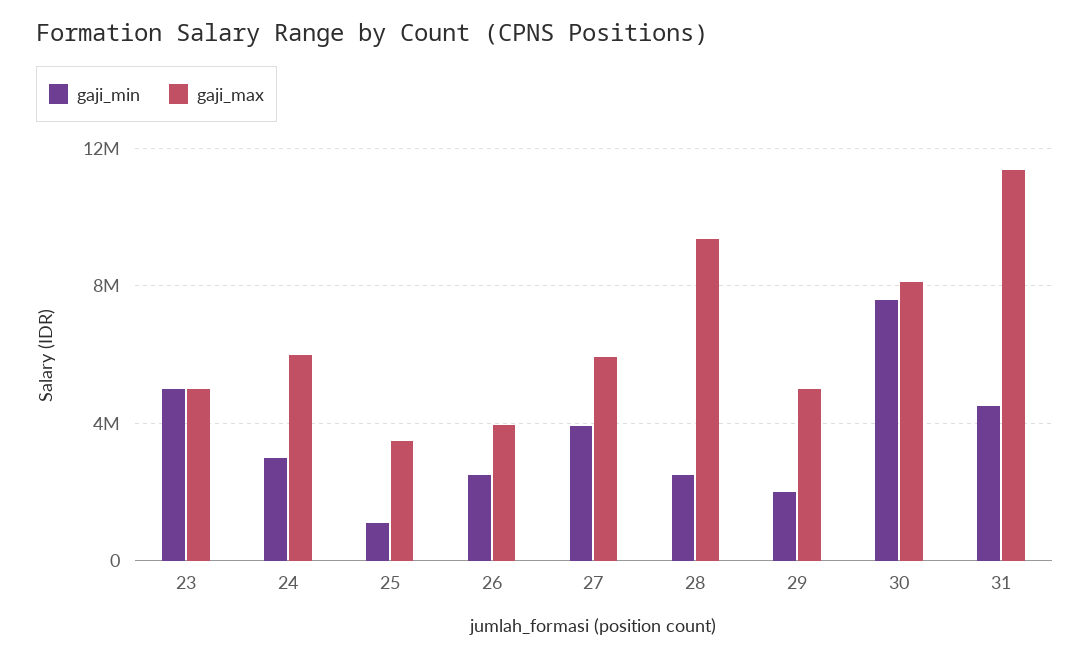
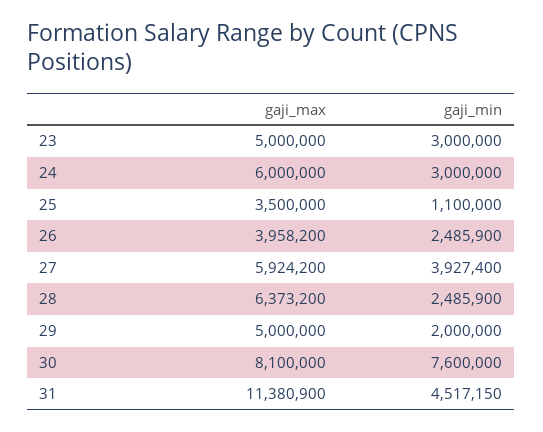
gaji_min, 23: 5000000 -> 3000000
gaji_max, 28: 9500000 -> 6373200

